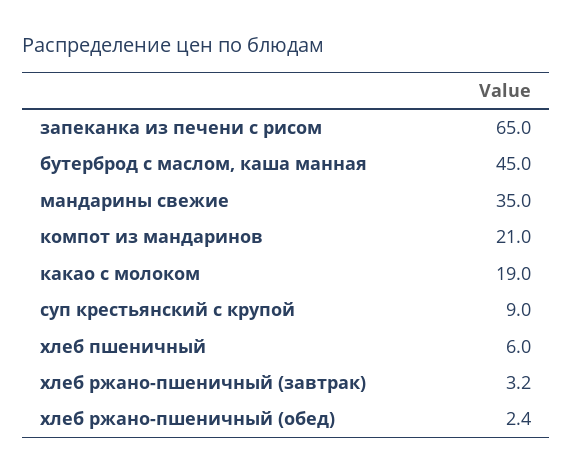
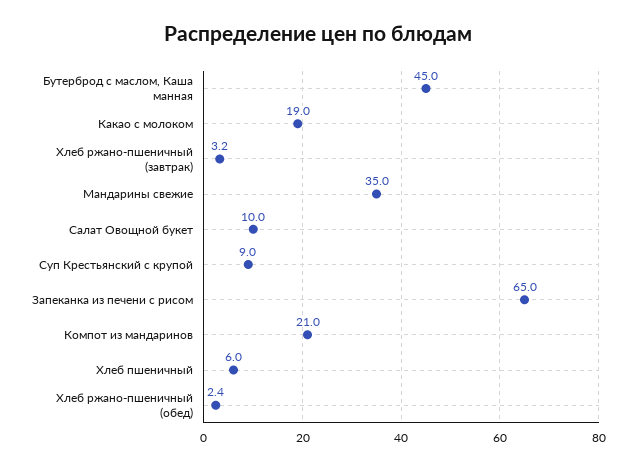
Салат Овощной букет: none -> 10

